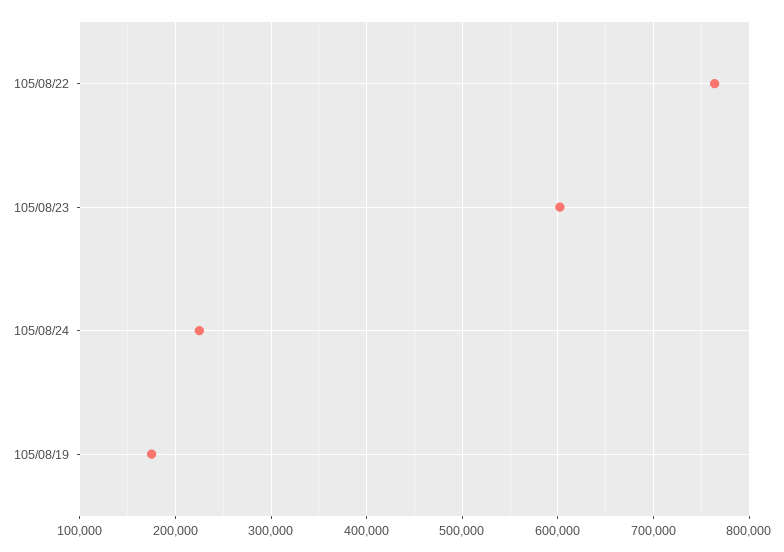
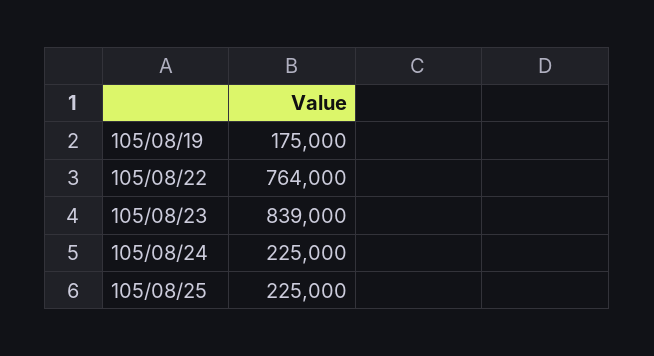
105/08/23: 600000 -> 839000
105/08/25: none -> 225000

